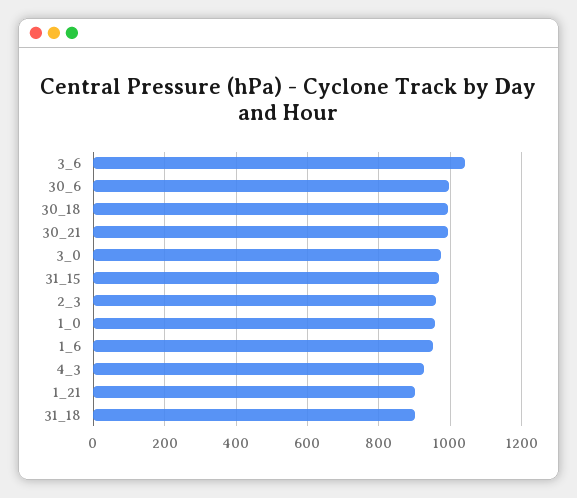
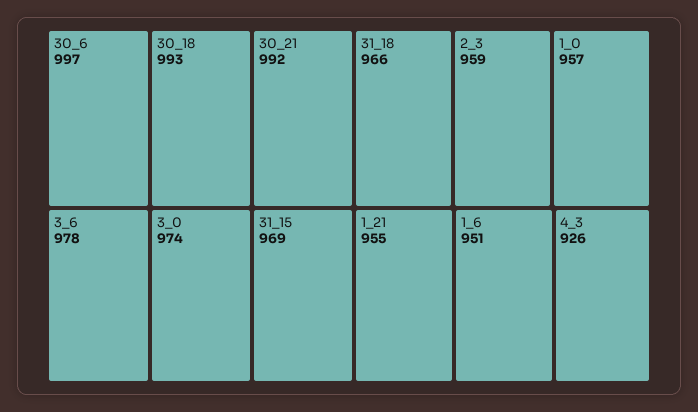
3_6: 1040 -> 978
1_21: 900 -> 955
31_18: 900 -> 966

